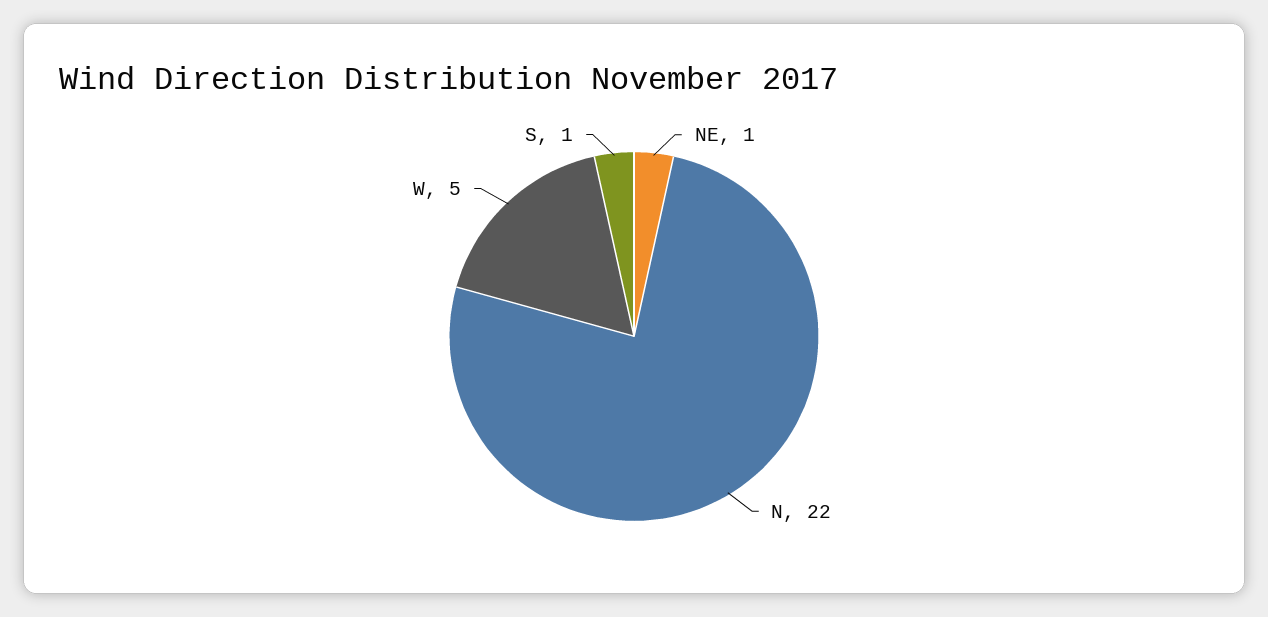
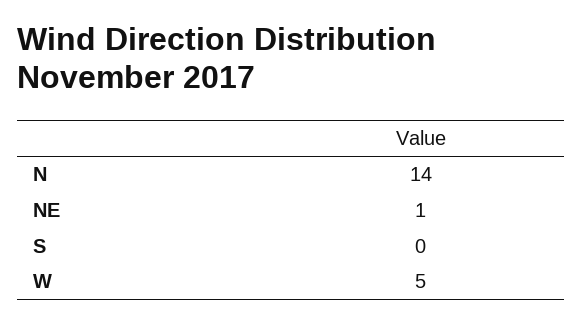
N: 22 -> 14
S: 1 -> 0

